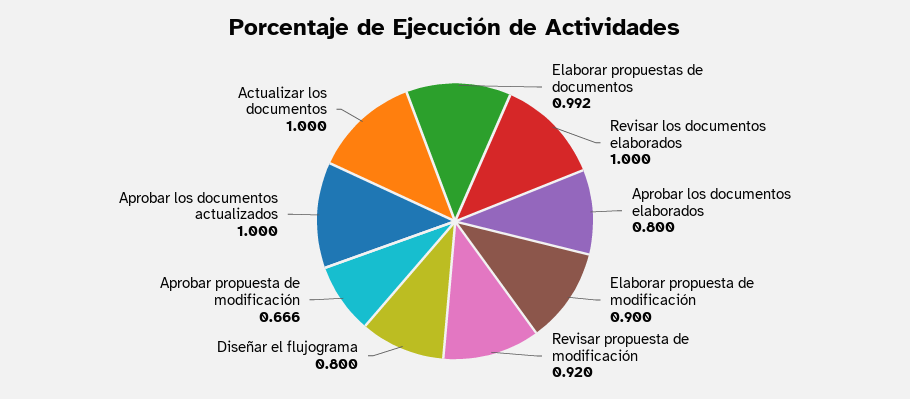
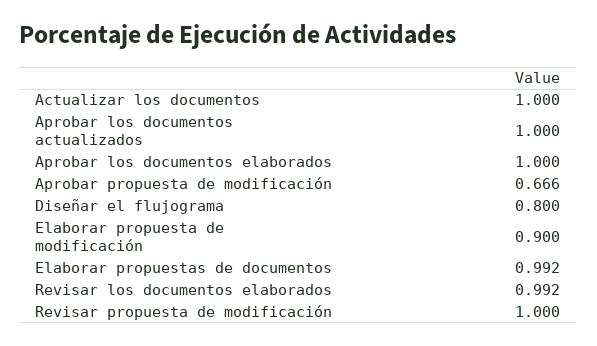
Revisar los documentos elaborados: 1 -> 0.992
Aprobar los documentos elaborados: 0.8 -> 1
Revisar propuesta de modificación: 0.92 -> 1

